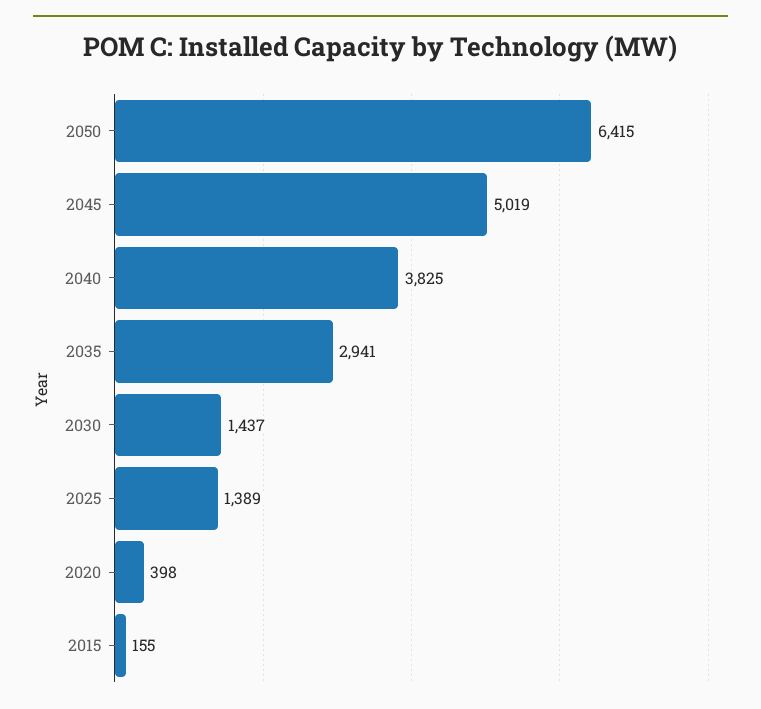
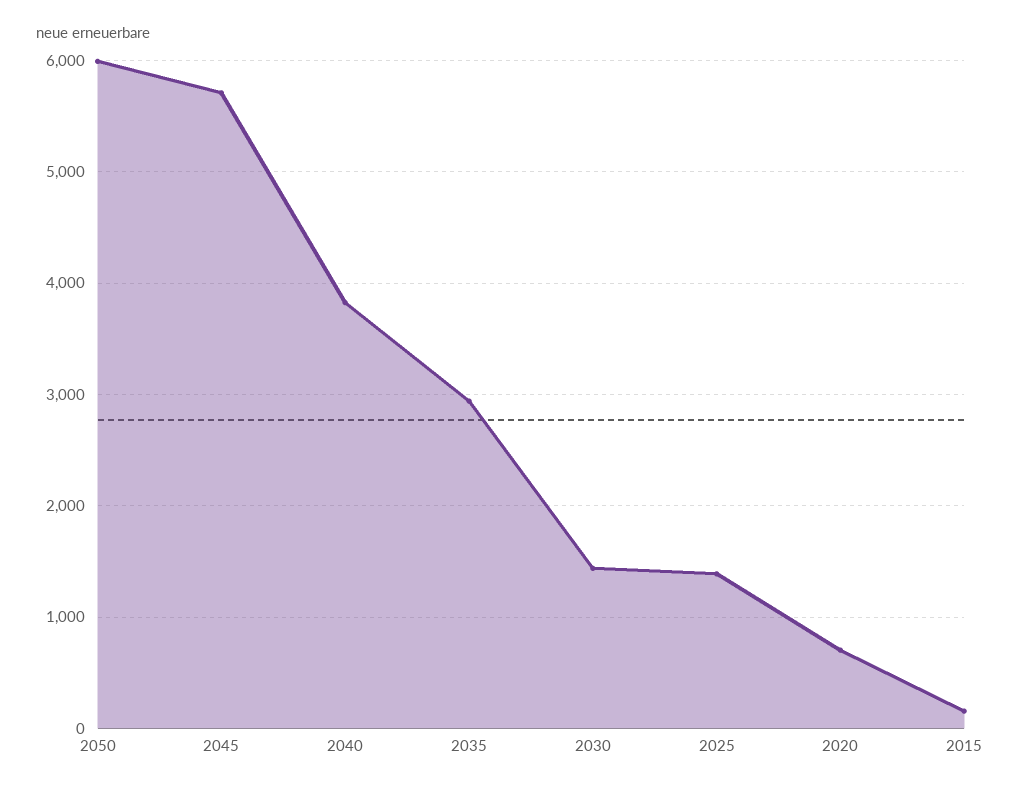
2050: 6415 -> 6000
2045: 5019 -> 5700
2020: 398 -> 700

